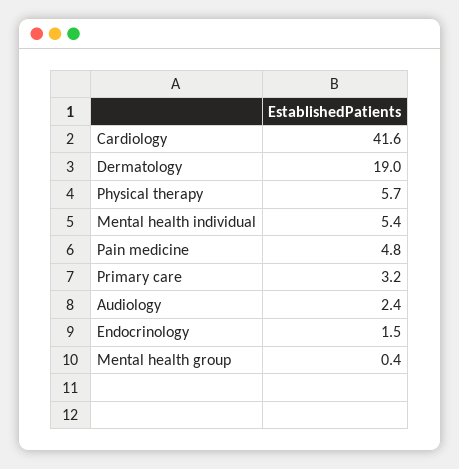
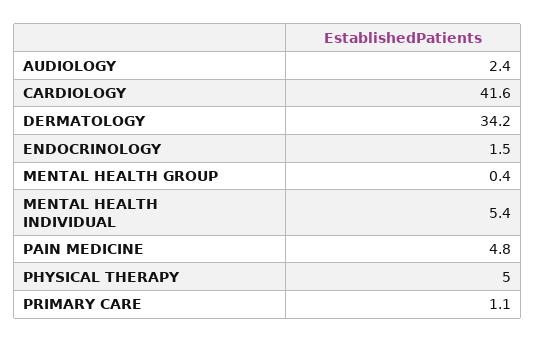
Dermatology: 19 -> 34.2
Physical therapy: 5.7 -> 5
Primary care: 3.2 -> 1.1

